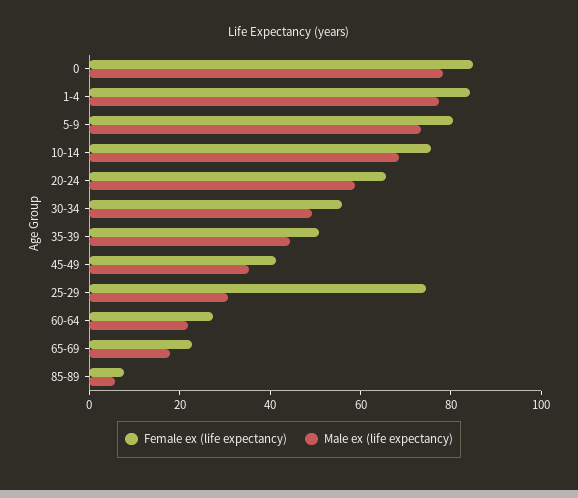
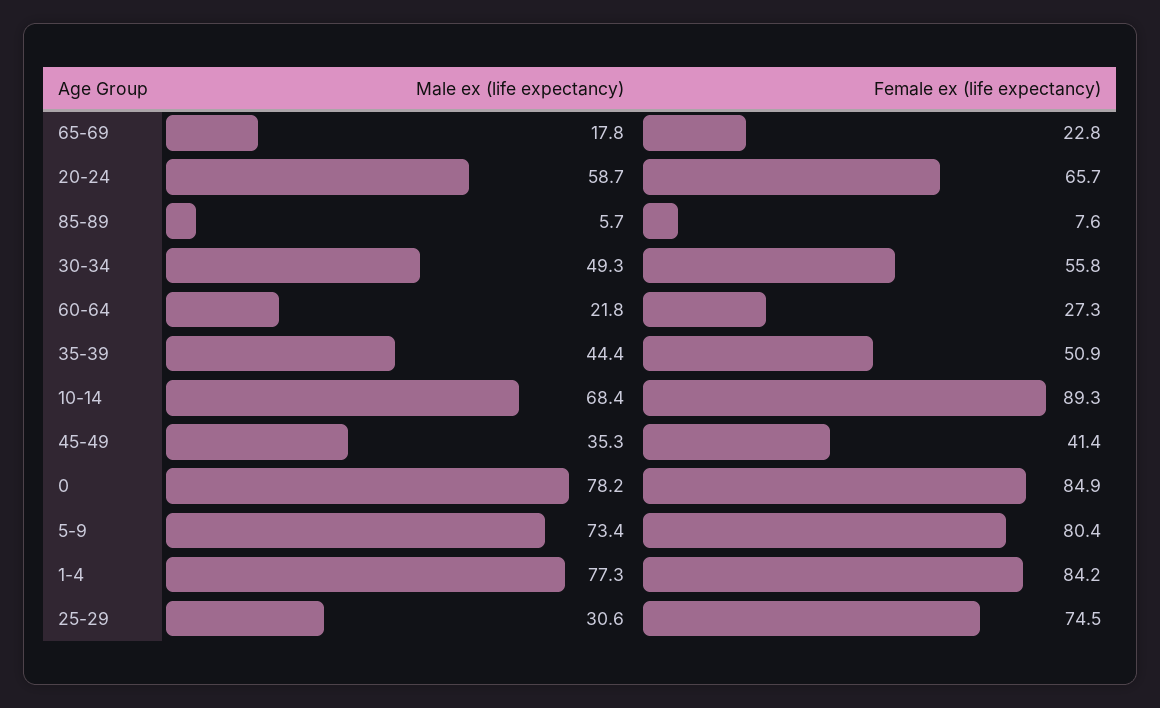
Female ex (life expectancy), 10-14: 75 -> 89.3

